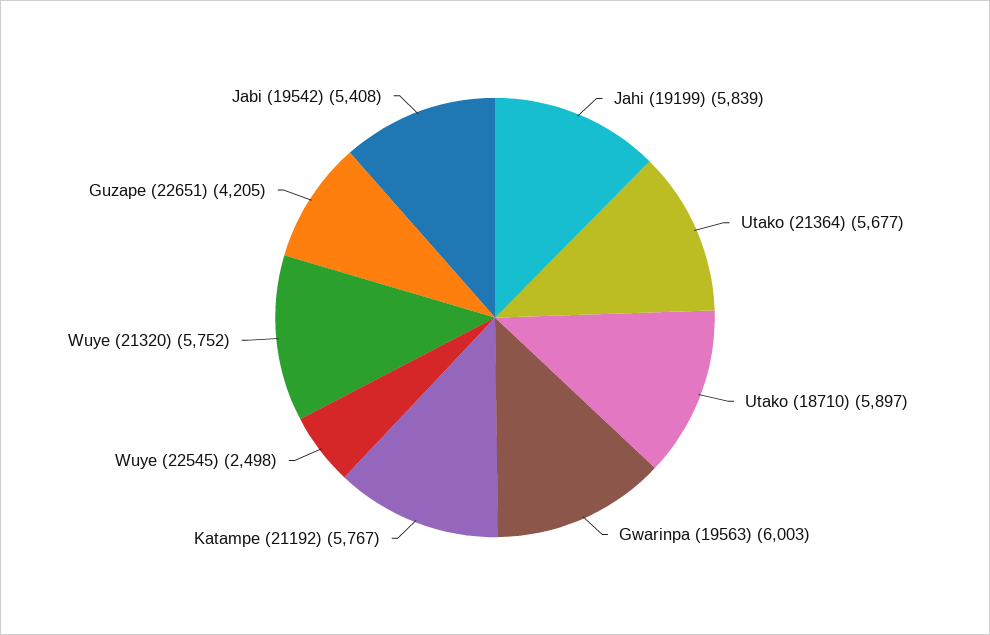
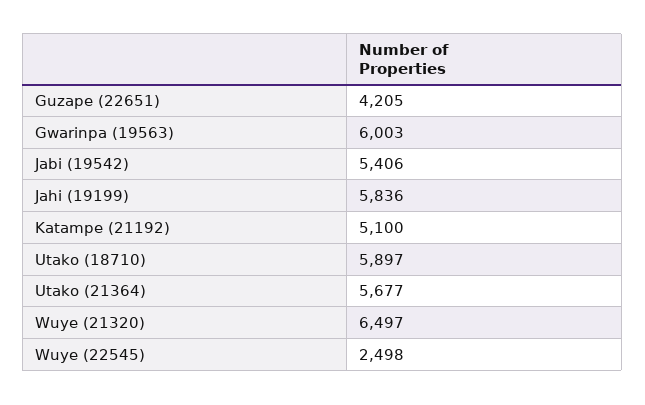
Jahi (19199): 5839 -> 5836
Katampe (21192): 5767 -> 5100
Wuye (21320): 5752 -> 6497
Jabi (19542): 5408 -> 5406

